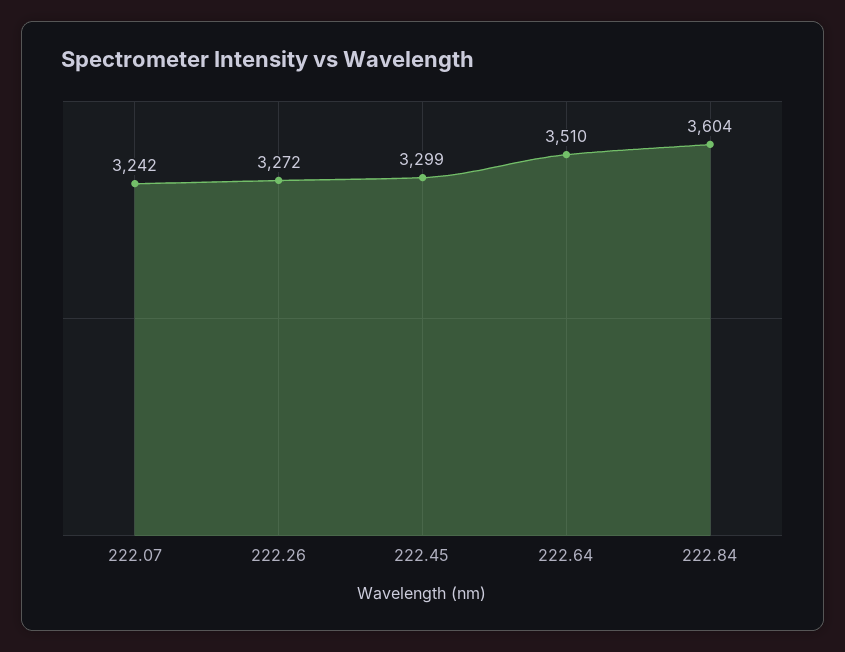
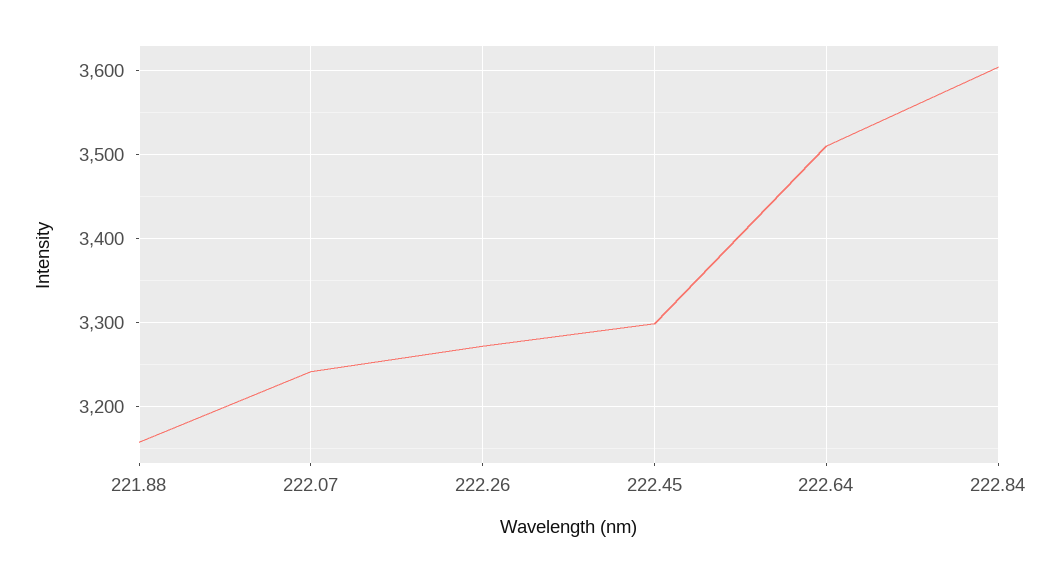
221.88: none -> 3160

